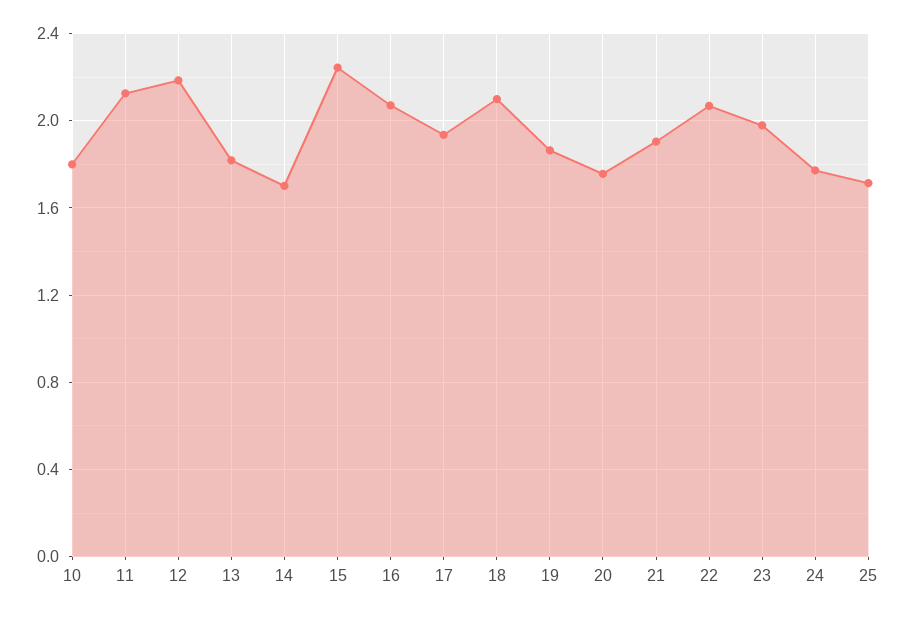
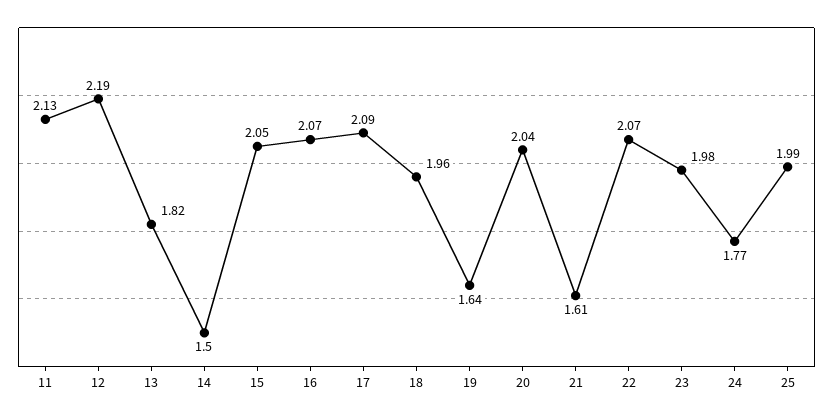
10: 1.8 -> none
14: 1.7 -> 1.5
15: 2.25 -> 2.05
17: 1.95 -> 2.09
18: 2.1 -> 1.96
19: 1.85 -> 1.64
20: 1.75 -> 2.04
21: 1.9 -> 1.61
25: 1.7 -> 1.99

